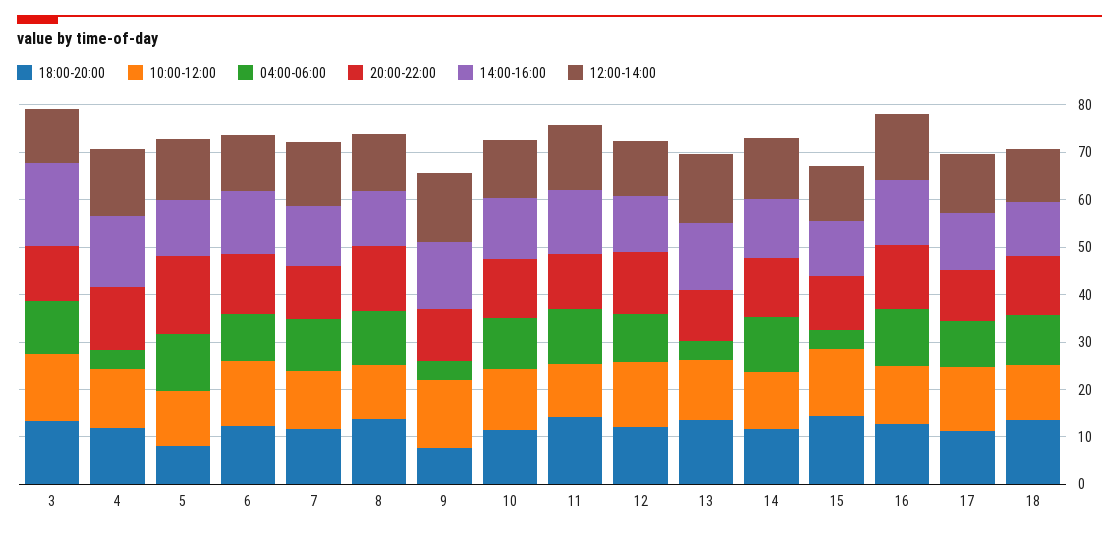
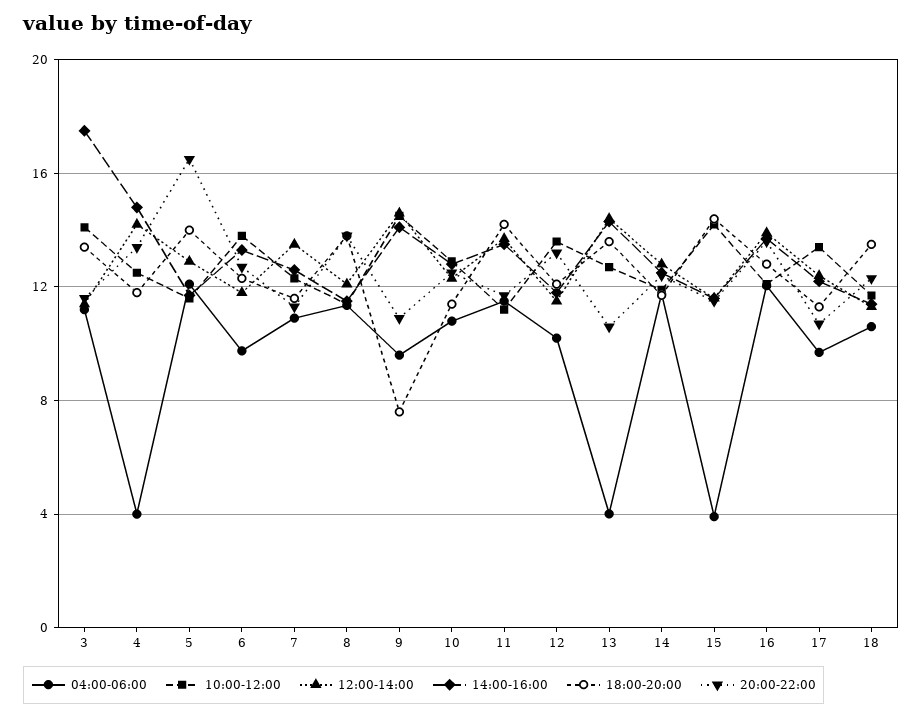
18:00-20:00, 5: 8 -> 14
04:00-06:00, 9: 4 -> 9.5

